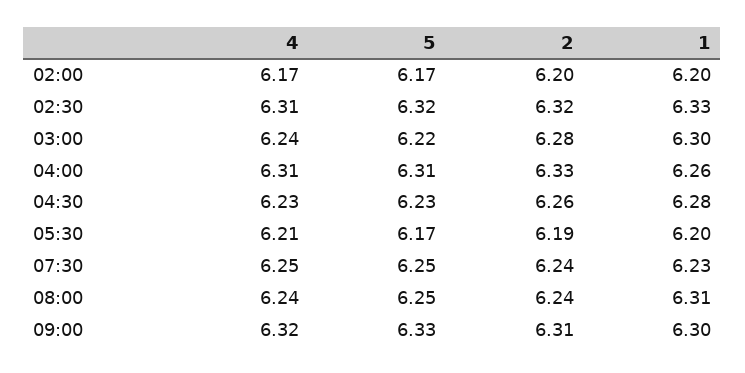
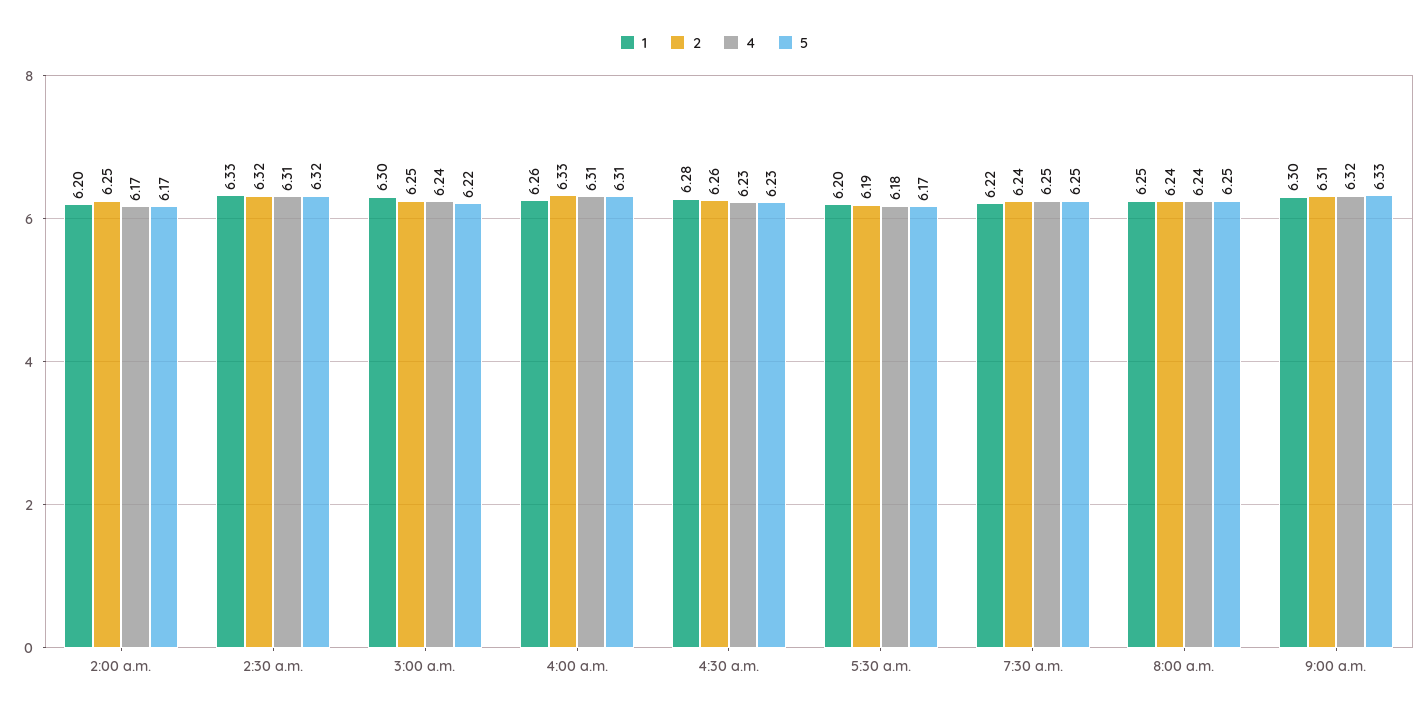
2, 02:00: 6.2 -> 6.25
2, 03:00: 6.28 -> 6.25
4, 05:30: 6.21 -> 6.18
1, 07:30: 6.23 -> 6.22
1, 08:00: 6.31 -> 6.25

